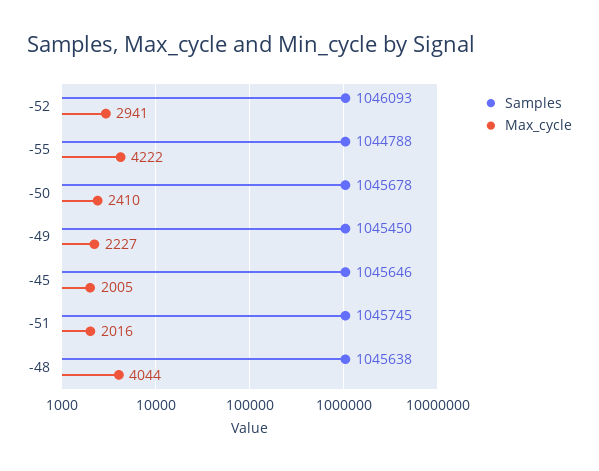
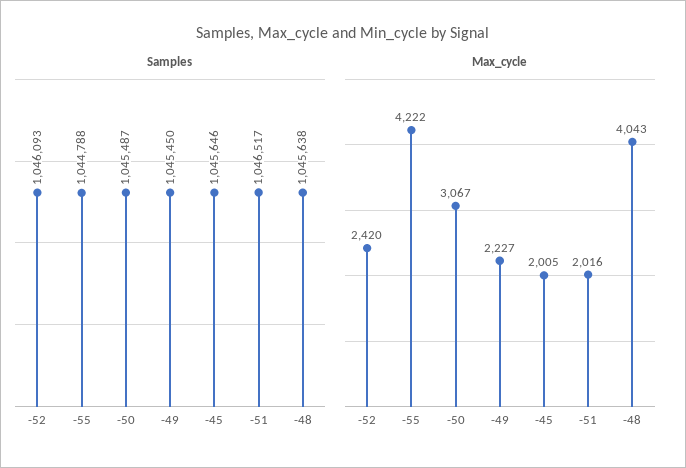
Max_cycle, -52: 2941 -> 2420
Samples, -50: 1045678 -> 1045487
Max_cycle, -50: 2410 -> 3067
Samples, -51: 1045745 -> 1046517
Max_cycle, -48: 4044 -> 4043

